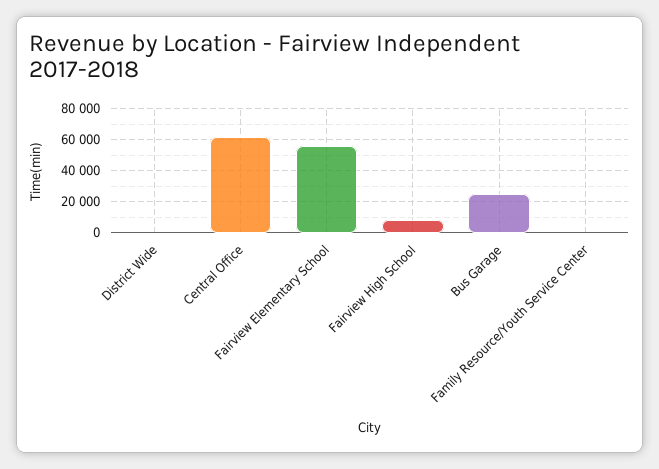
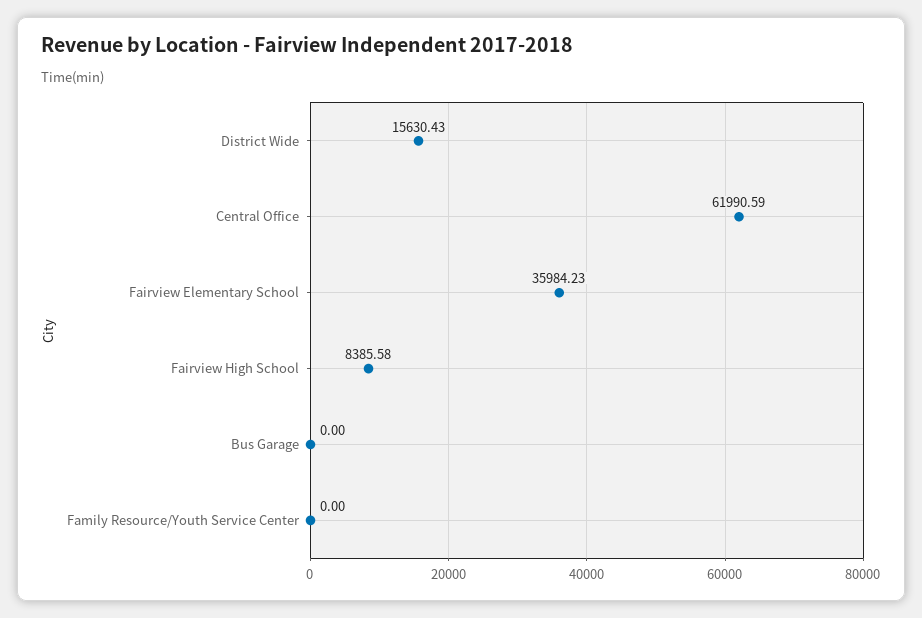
District Wide: 0 -> 15630.43
Fairview Elementary School: 55000 -> 35984.23
Bus Garage: 25000 -> 0

